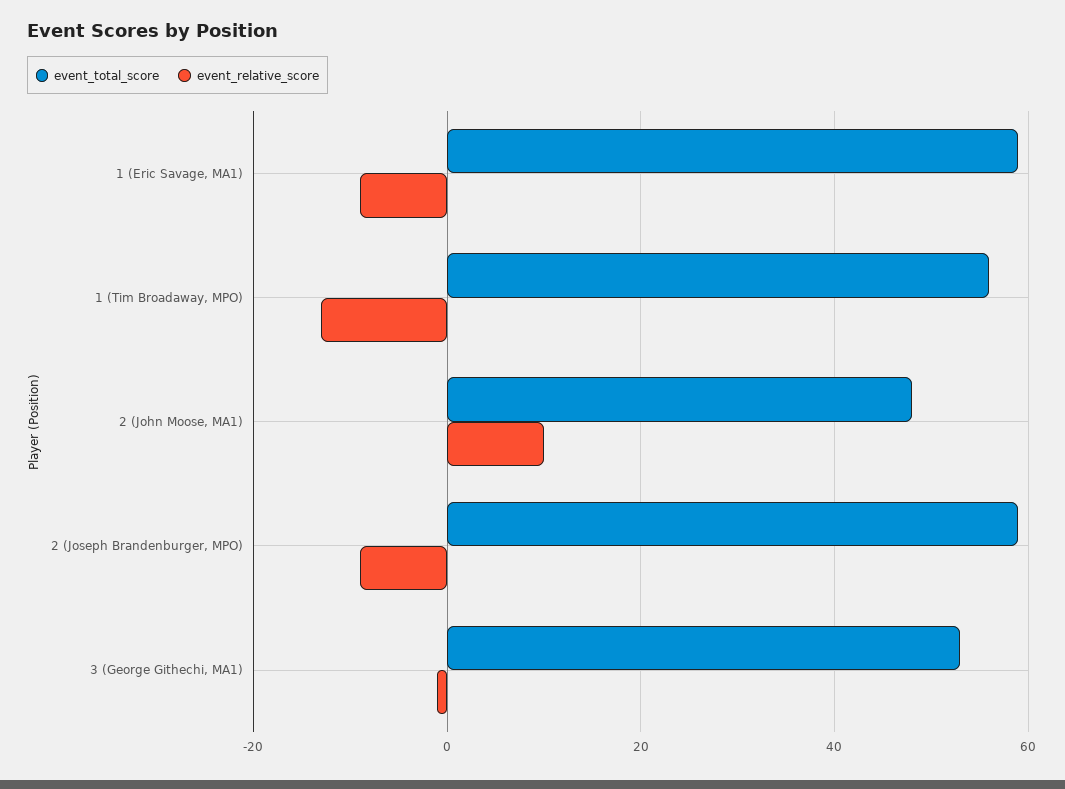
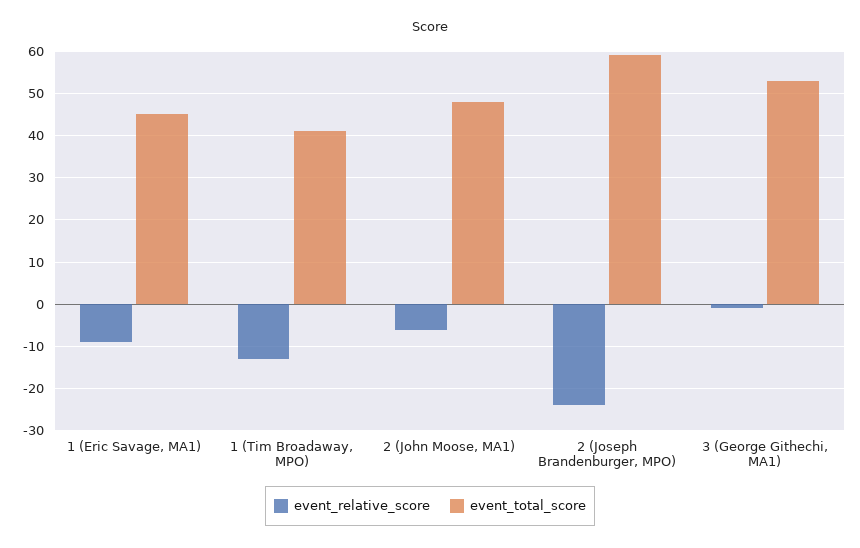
event_total_score, 1 (Eric Savage, MA1): 60 -> 45
event_total_score, 1 (Tim Broadaway, MPO): 55 -> 40
event_relative_score, 2 (John Moose, MA1): 10 -> -5
event_relative_score, 2 (Joseph Brandenburger, MPO): -10 -> -25

